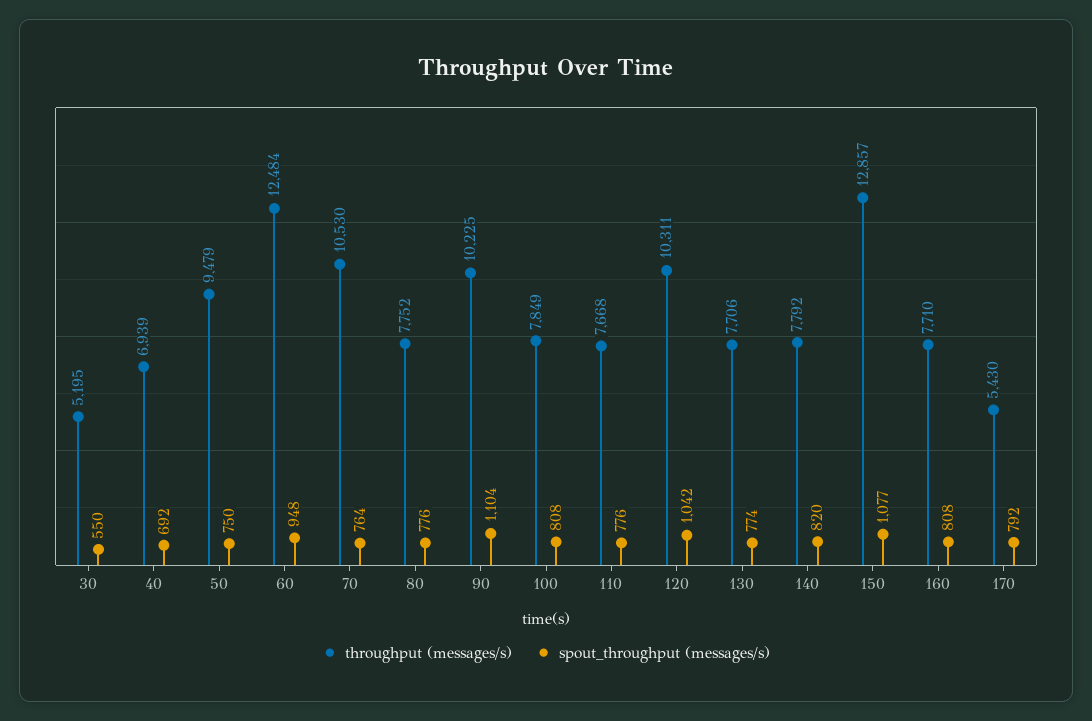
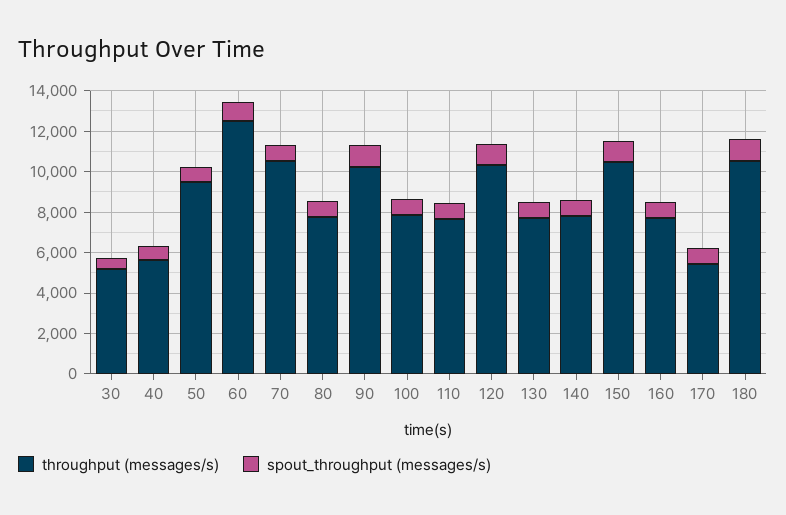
throughput (messages/s), 40: 6939 -> 5500
throughput (messages/s), 150: 12857 -> 10500
throughput (messages/s), 180: none -> 10500
spout_throughput (messages/s), 180: none -> 1000

